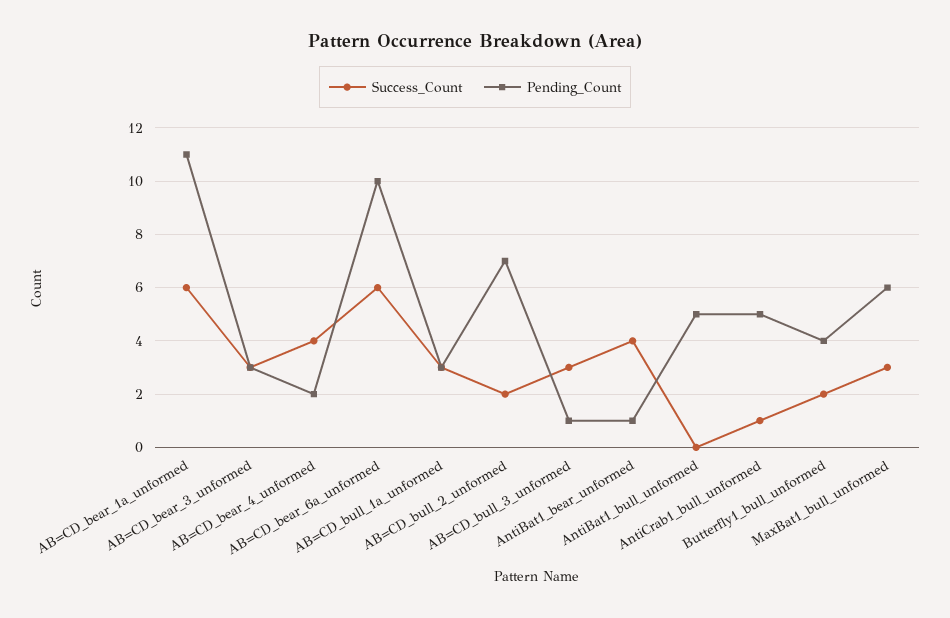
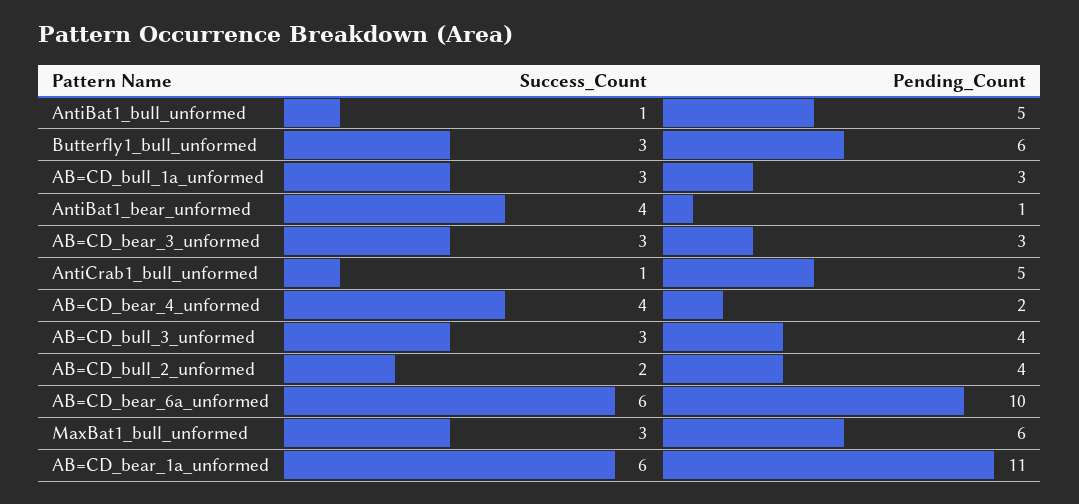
Pending_Count, AB=CD_bull_2_unformed: 7 -> 4
Pending_Count, AB=CD_bull_3_unformed: 1 -> 4
Success_Count, AntiBat1_bull_unformed: 0 -> 1
Success_Count, Butterfly1_bull_unformed: 2 -> 3
Pending_Count, Butterfly1_bull_unformed: 4 -> 6

